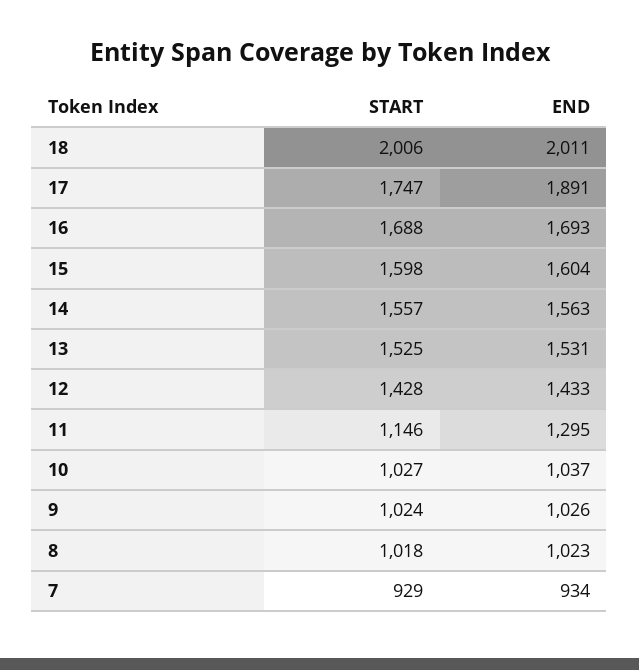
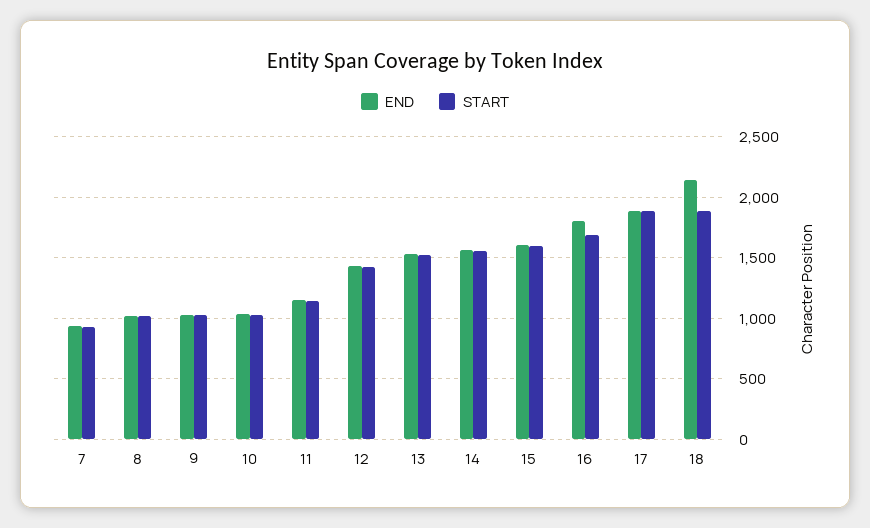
START, 18: 2006 -> 1900
END, 18: 2011 -> 2150
START, 17: 1747 -> 1900
END, 16: 1693 -> 1800
END, 11: 1295 -> 1150

